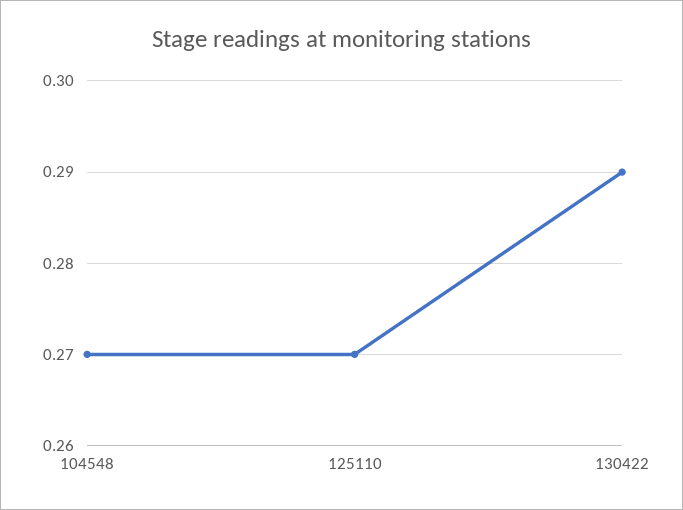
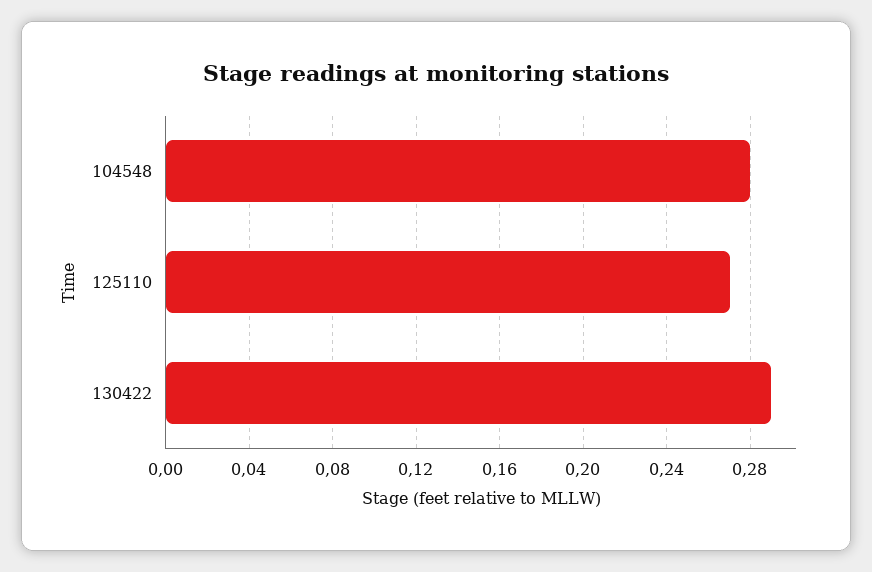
104548: 0.27 -> 0.28

